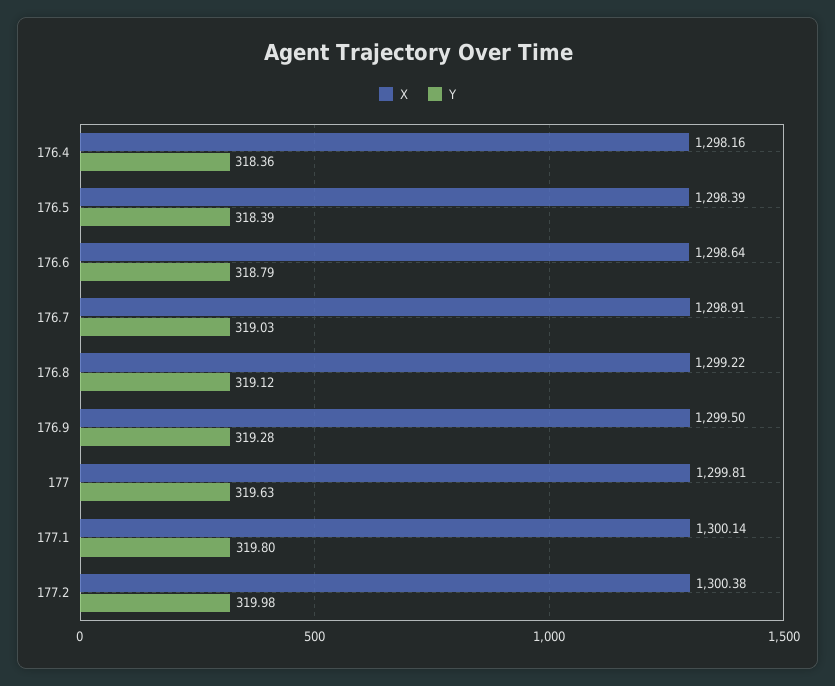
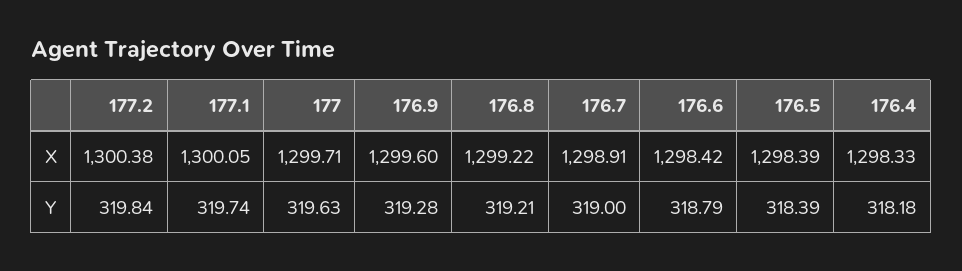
X, 176.4: 1298.16 -> 1298.33
Y, 176.4: 318.36 -> 318.18
X, 176.6: 1298.64 -> 1298.42
Y, 176.7: 319.03 -> 319
Y, 176.8: 319.12 -> 319.21
X, 176.9: 1299.5 -> 1299.6
X, 177: 1299.81 -> 1299.71
X, 177.1: 1300.14 -> 1300.05
Y, 177.1: 319.8 -> 319.74
Y, 177.2: 319.98 -> 319.84

